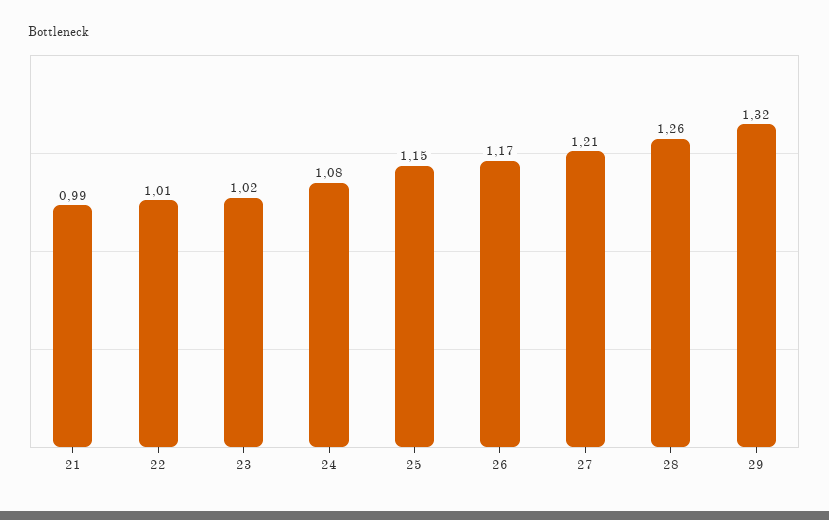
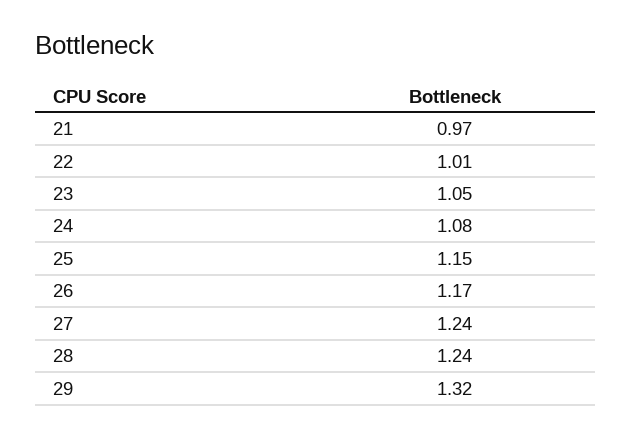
21: 0.99 -> 0.97
23: 1.02 -> 1.05
27: 1.21 -> 1.24
28: 1.26 -> 1.24

